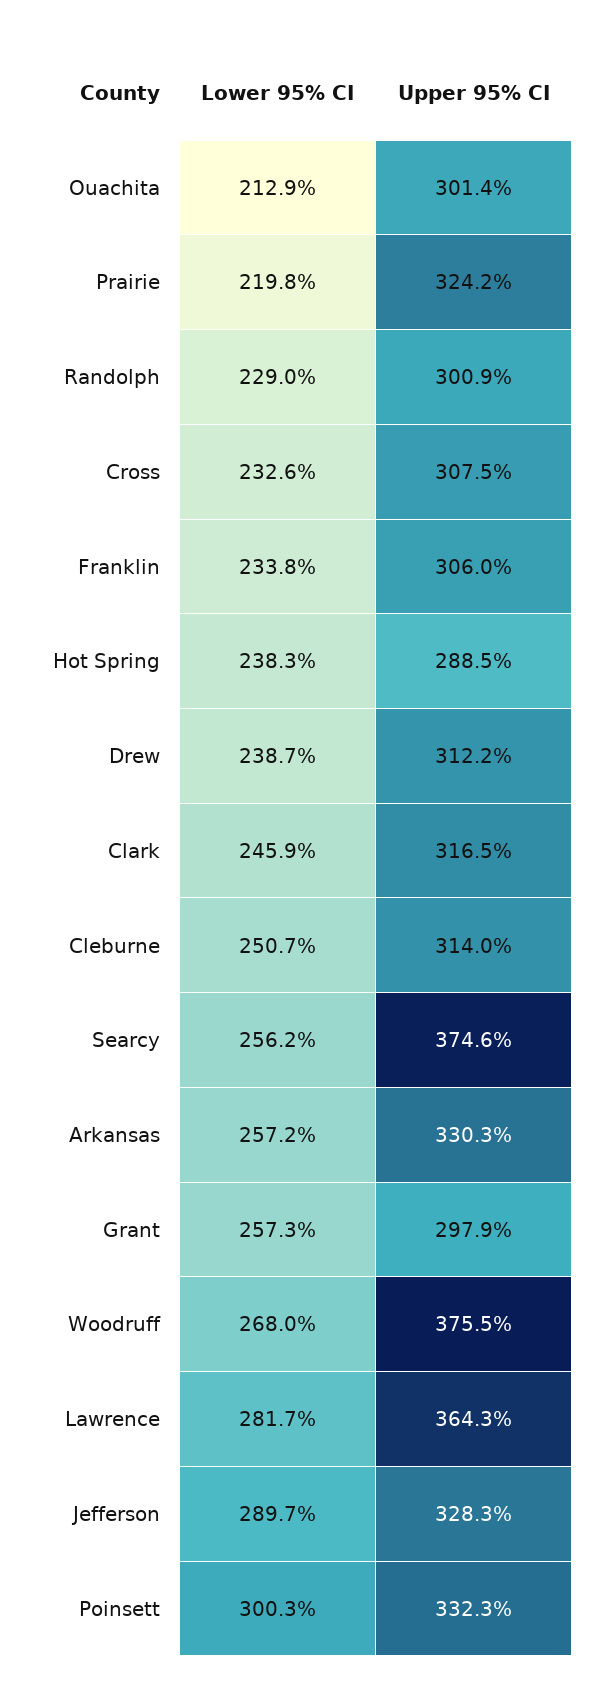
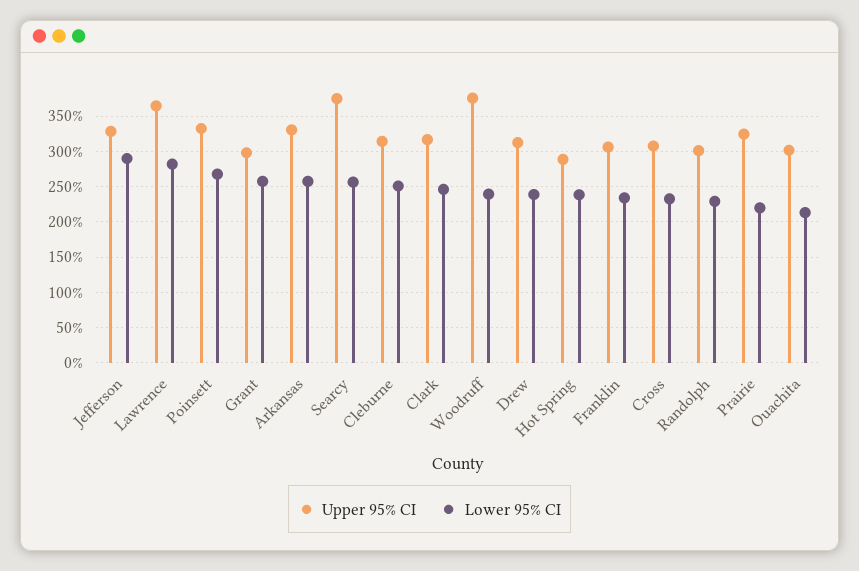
Lower 95% CI, Woodruff: 268 -> 240
Lower 95% CI, Poinsett: 300.3 -> 270

